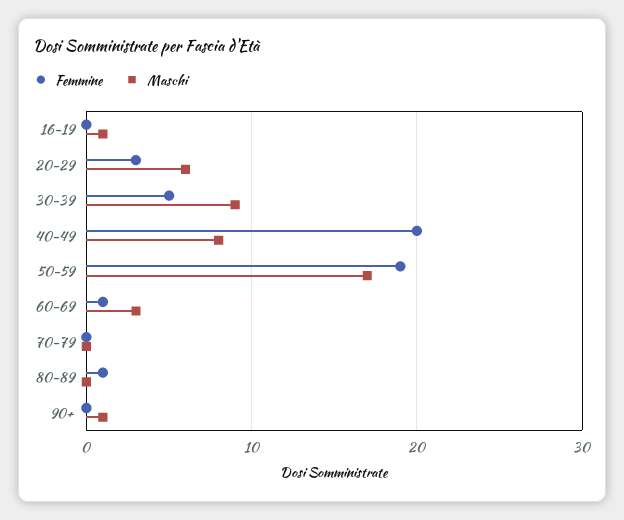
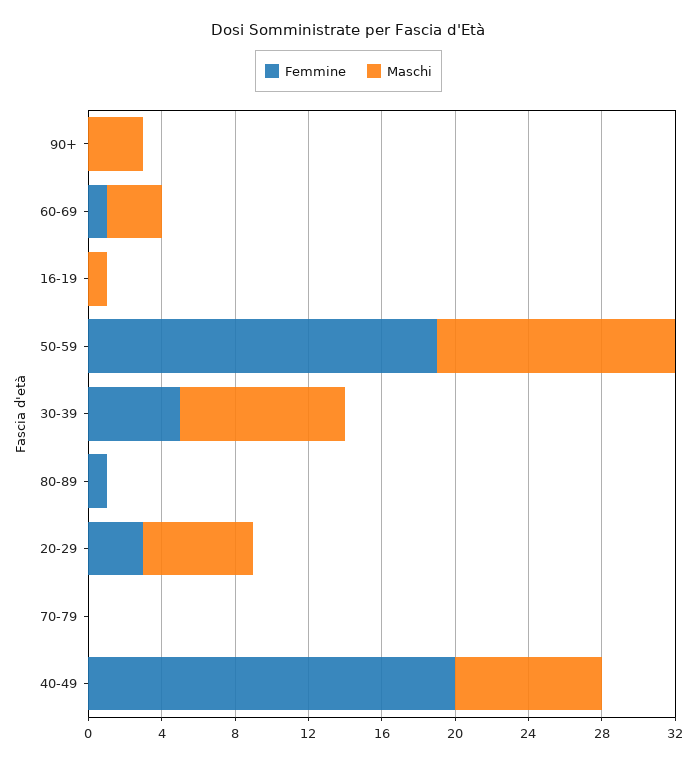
Maschi, 50-59: 17 -> 13
Maschi, 90+: 1 -> 3

